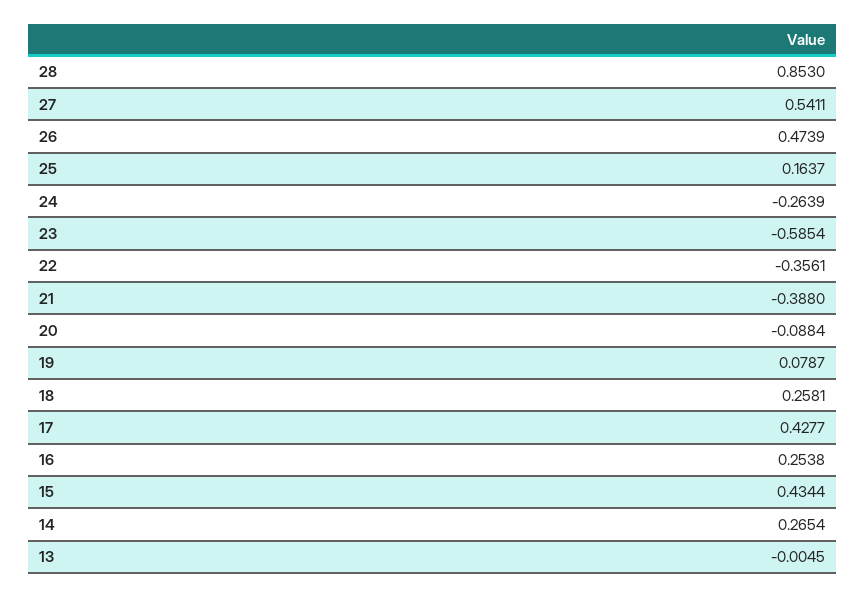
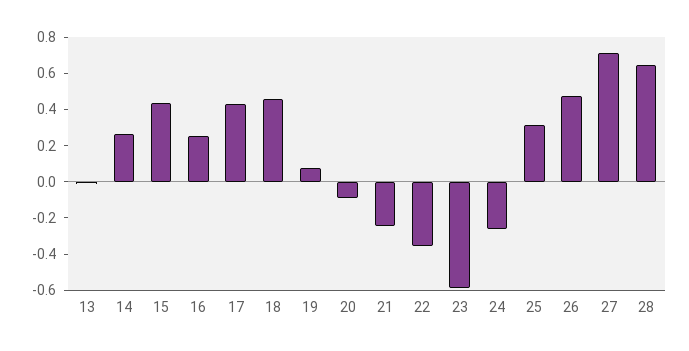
28: 0.853 -> 0.65
27: 0.5411 -> 0.7
25: 0.1637 -> 0.3
21: -0.388 -> -0.25
18: 0.2581 -> 0.45

